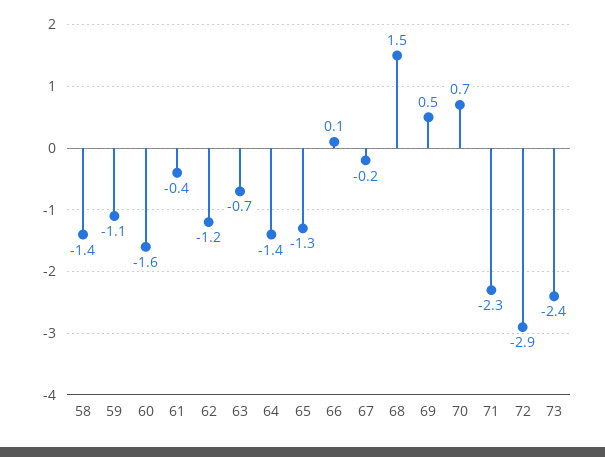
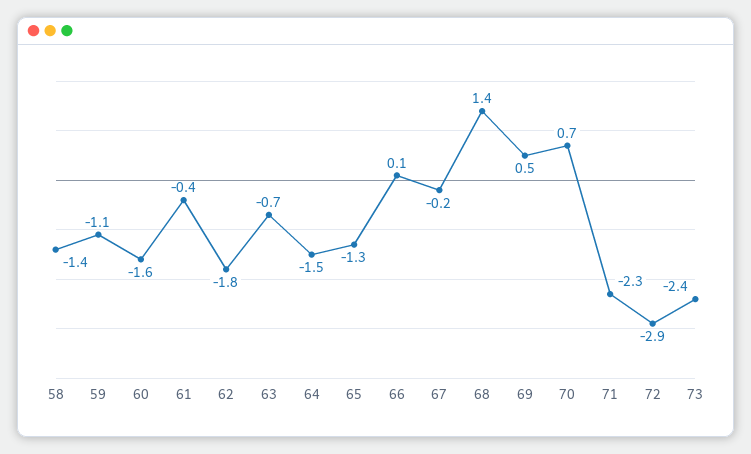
62: -1.2 -> -1.8
64: -1.4 -> -1.5
68: 1.5 -> 1.4

